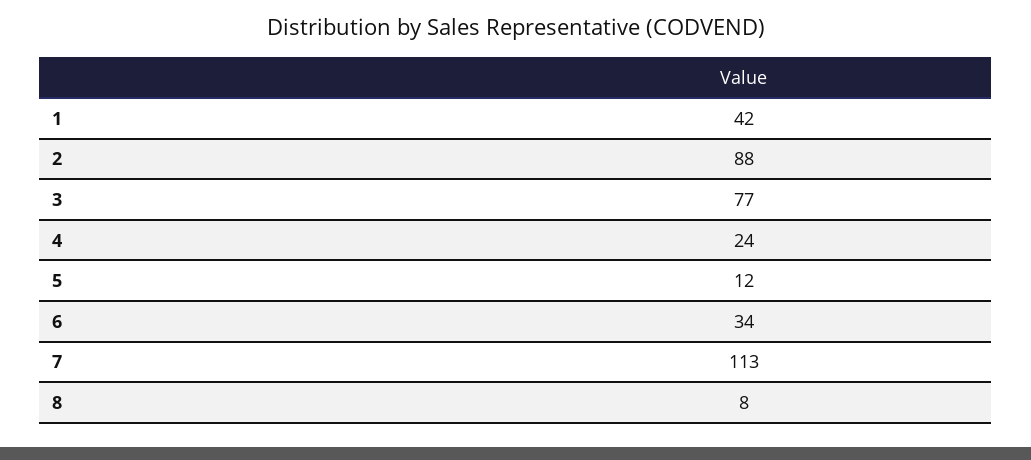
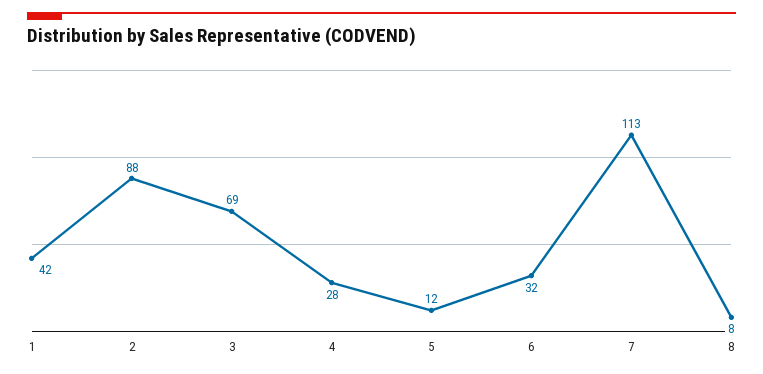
3: 77 -> 69
4: 24 -> 28
6: 34 -> 32

